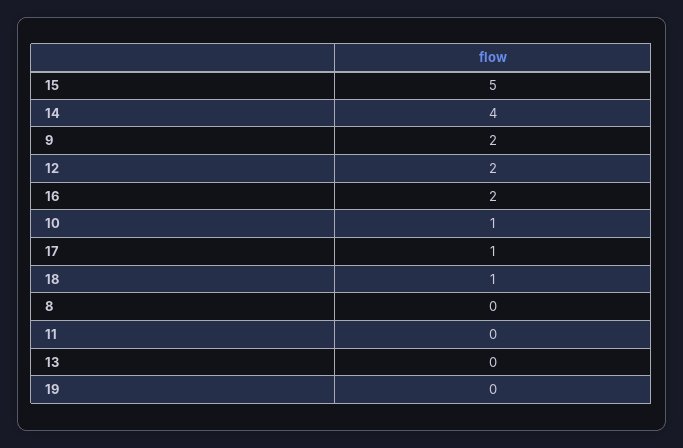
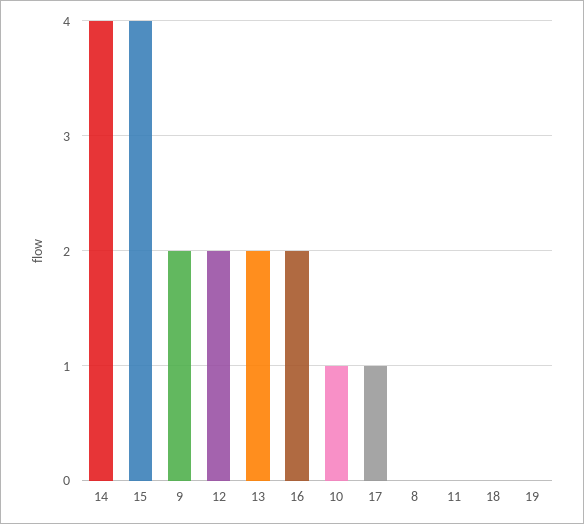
15: 5 -> 4
18: 1 -> 0
13: 0 -> 2

